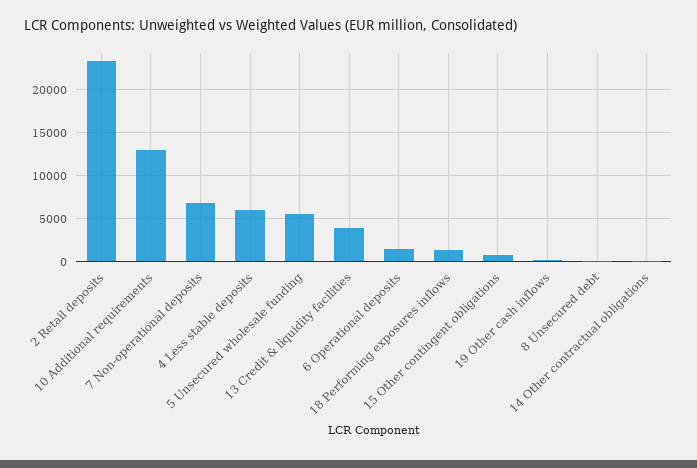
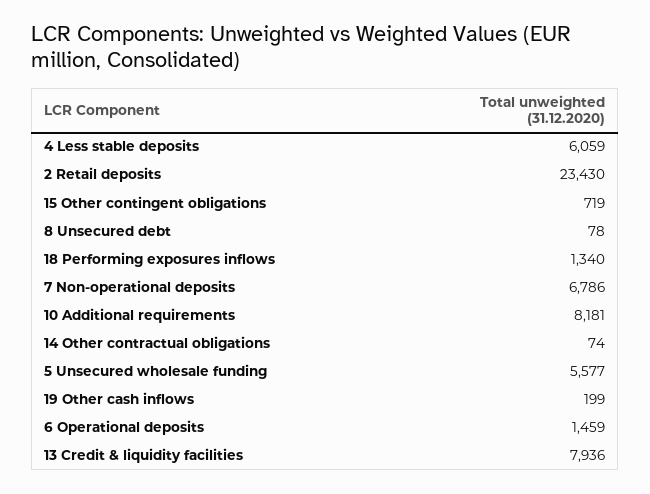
10 Additional requirements: 13000 -> 8181
13 Credit & liquidity facilities: 4000 -> 7936

